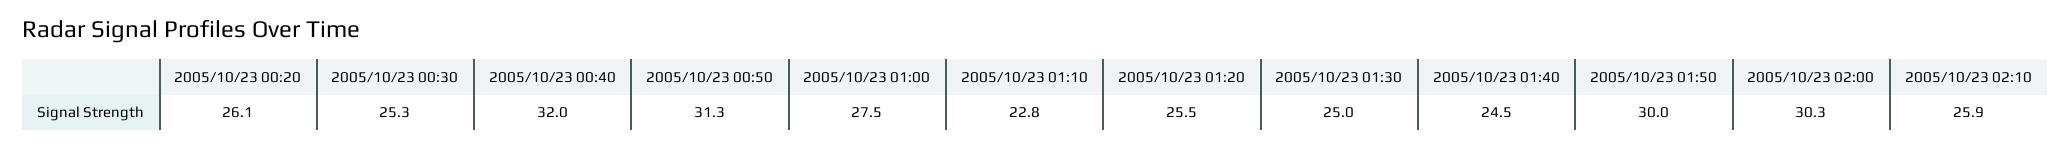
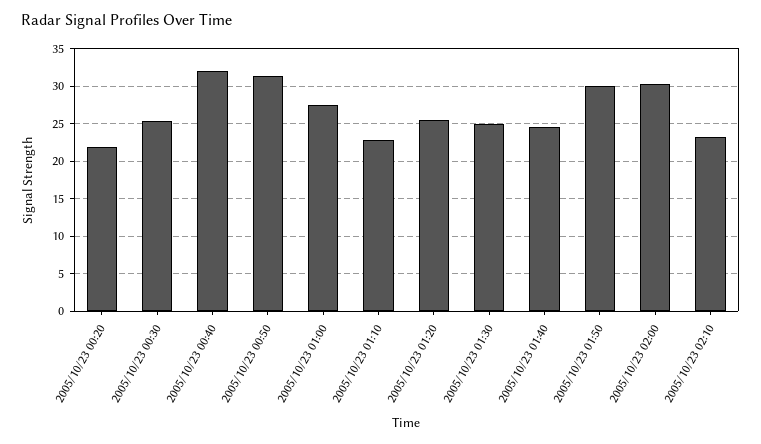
2005/10/23 00:20: 26.1 -> 22
2005/10/23 02:10: 25.9 -> 23

